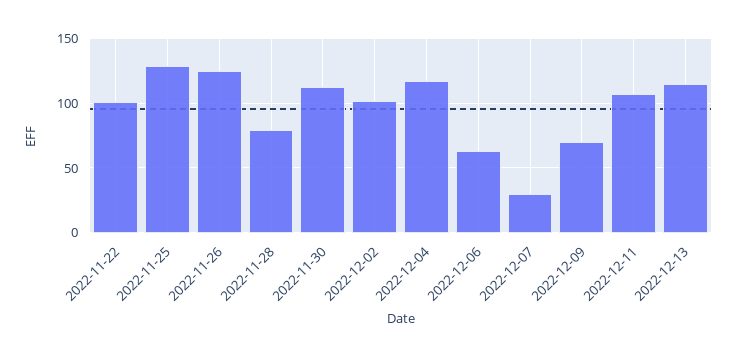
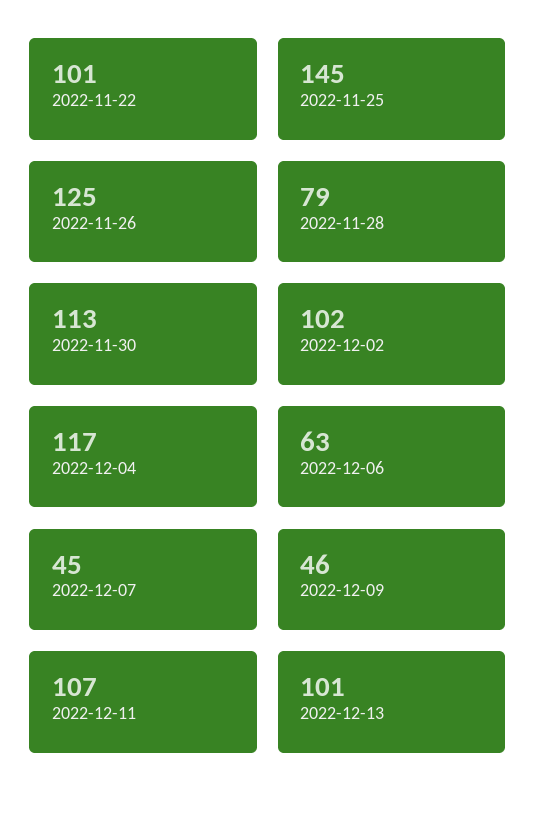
2022-11-25: 130 -> 145
2022-12-07: 30 -> 45
2022-12-09: 70 -> 46
2022-12-13: 115 -> 101

